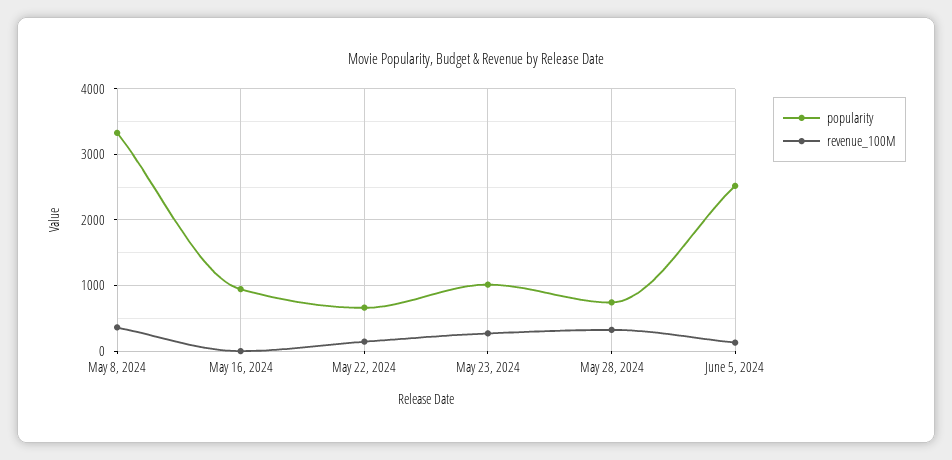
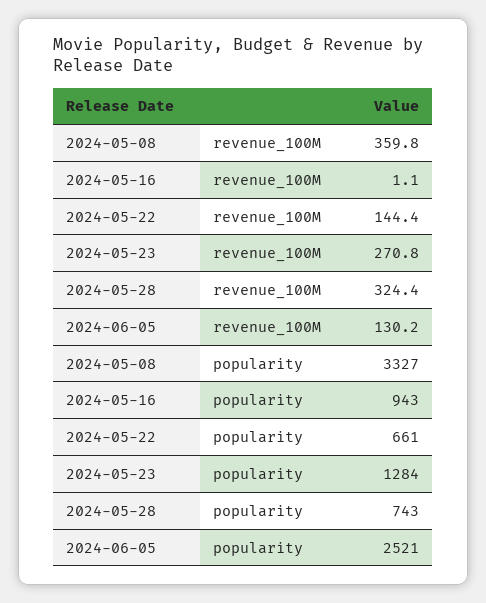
popularity, May 23, 2024: 1000 -> 1284

